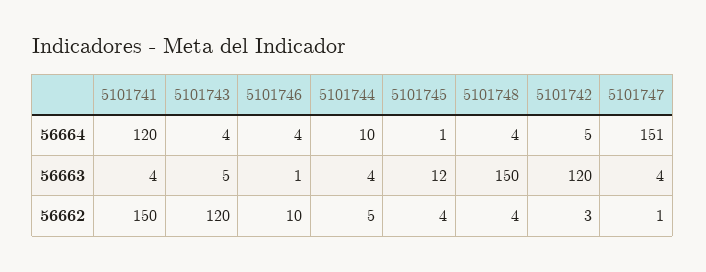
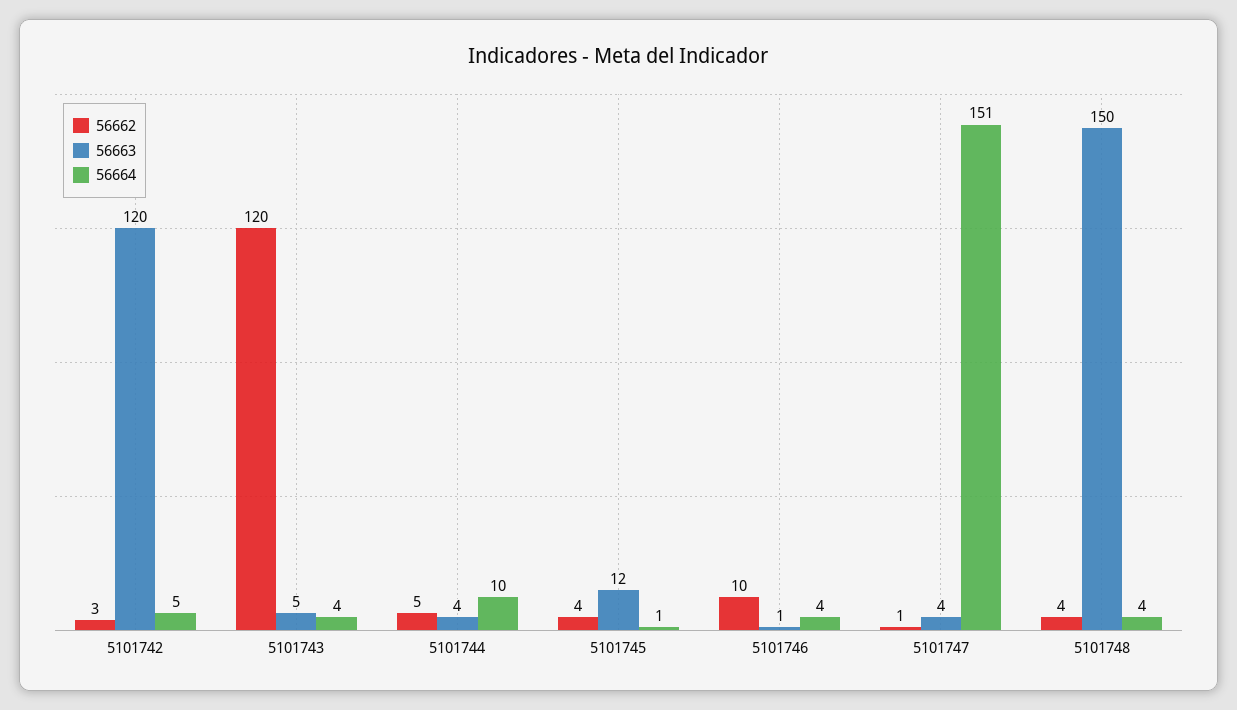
56664, 5101741: 120 -> none
56663, 5101741: 4 -> none
56662, 5101741: 150 -> none

